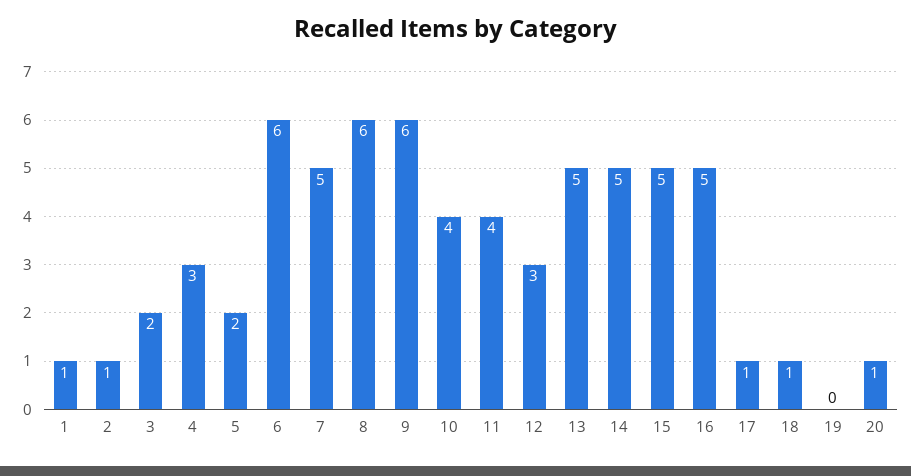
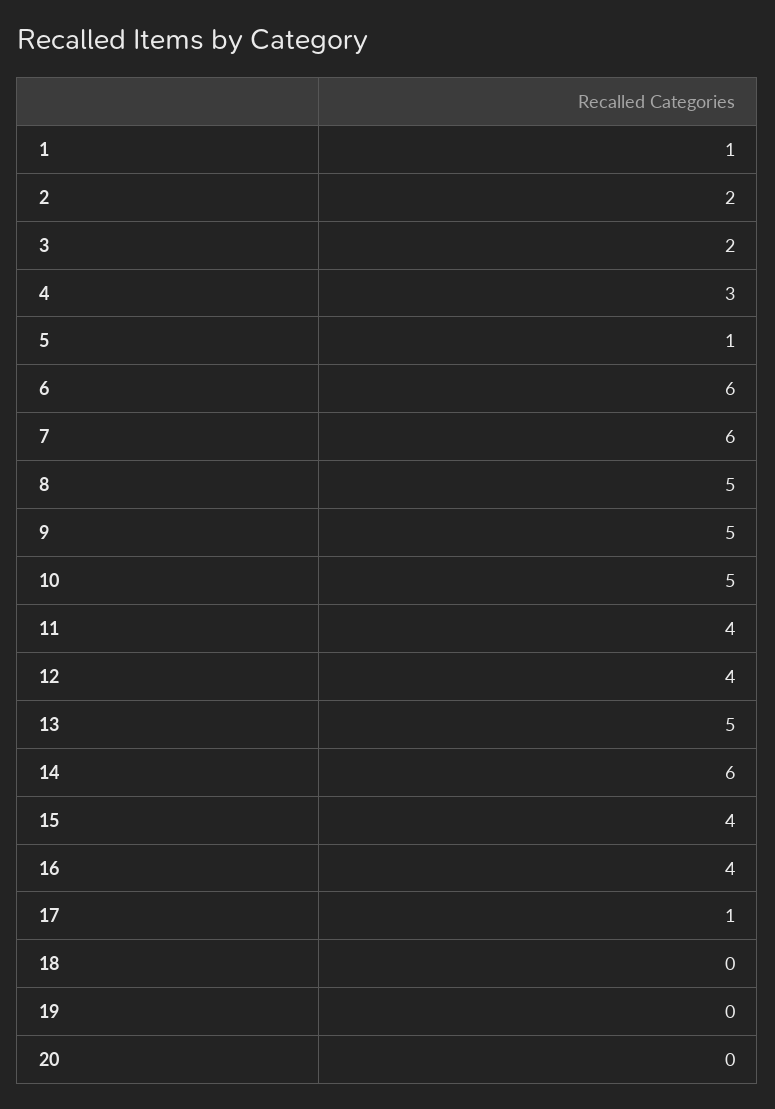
2: 1 -> 2
5: 2 -> 1
7: 5 -> 6
8: 6 -> 5
9: 6 -> 5
10: 4 -> 5
12: 3 -> 4
14: 5 -> 6
15: 5 -> 4
16: 5 -> 4
18: 1 -> 0
20: 1 -> 0

